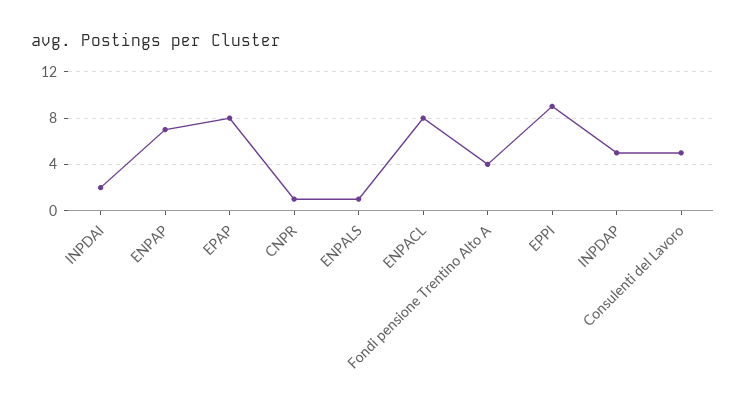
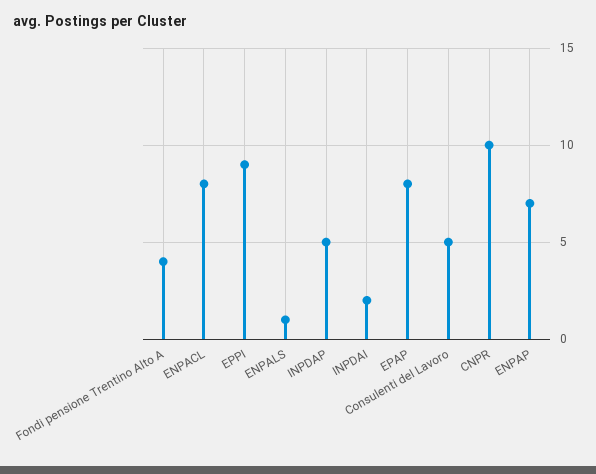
CNPR: 1 -> 10

